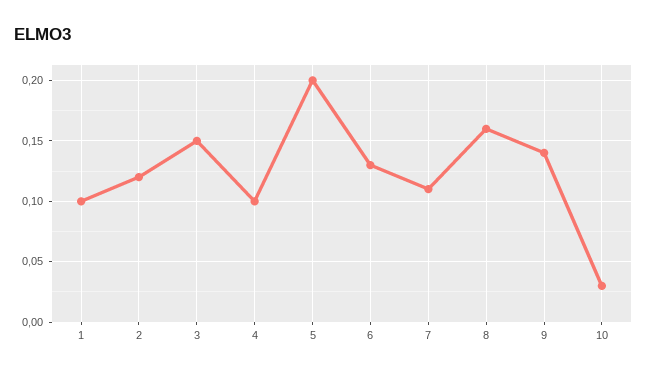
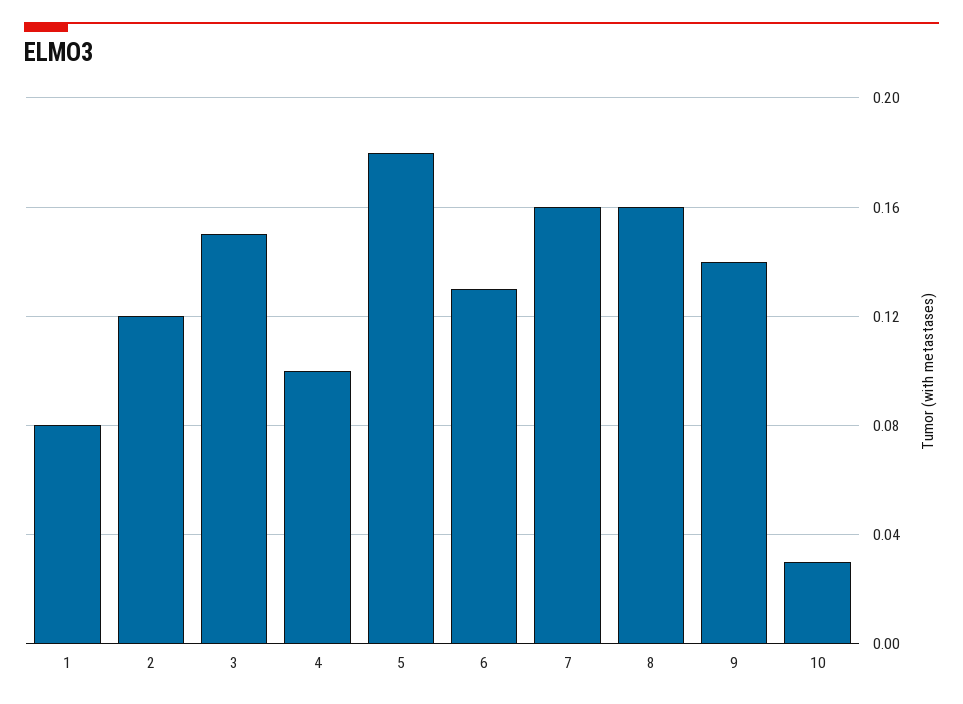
1: 0.1 -> 0.08
5: 0.2 -> 0.18
7: 0.11 -> 0.16

